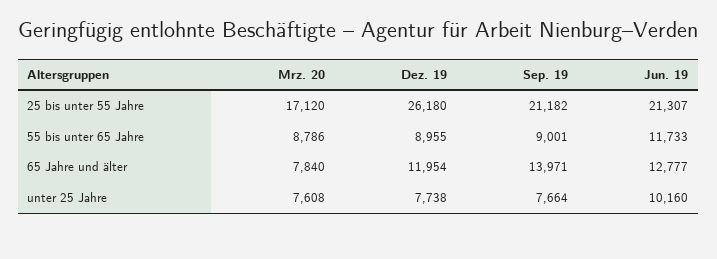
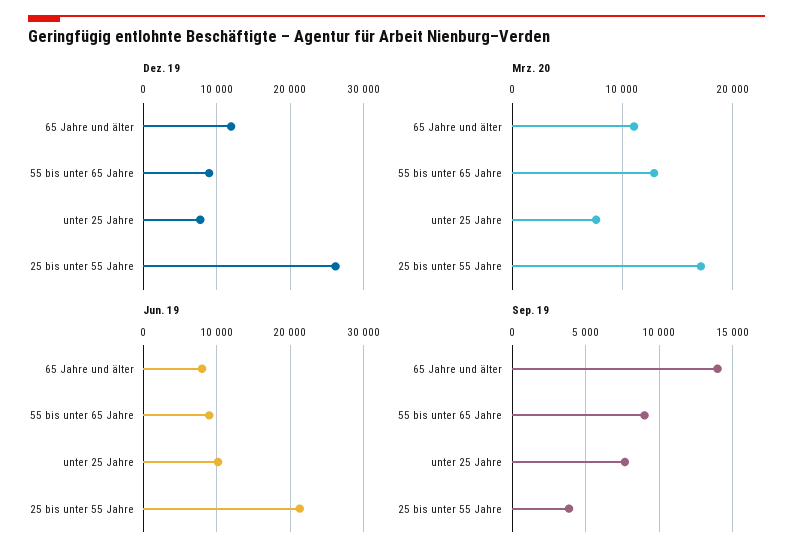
Sep. 19, 25 bis unter 55 Jahre: 21182 -> 4000
Mrz. 20, 55 bis unter 65 Jahre: 8786 -> 13000
Jun. 19, 55 bis unter 65 Jahre: 11733 -> 9000
Mrz. 20, 65 Jahre und älter: 7840 -> 11000
Jun. 19, 65 Jahre und älter: 12777 -> 8000

